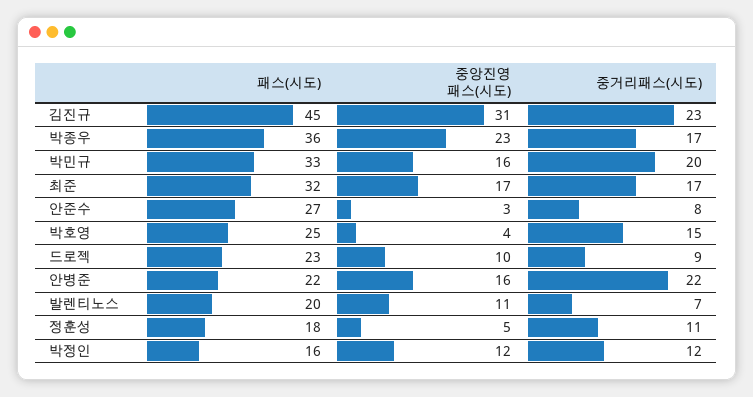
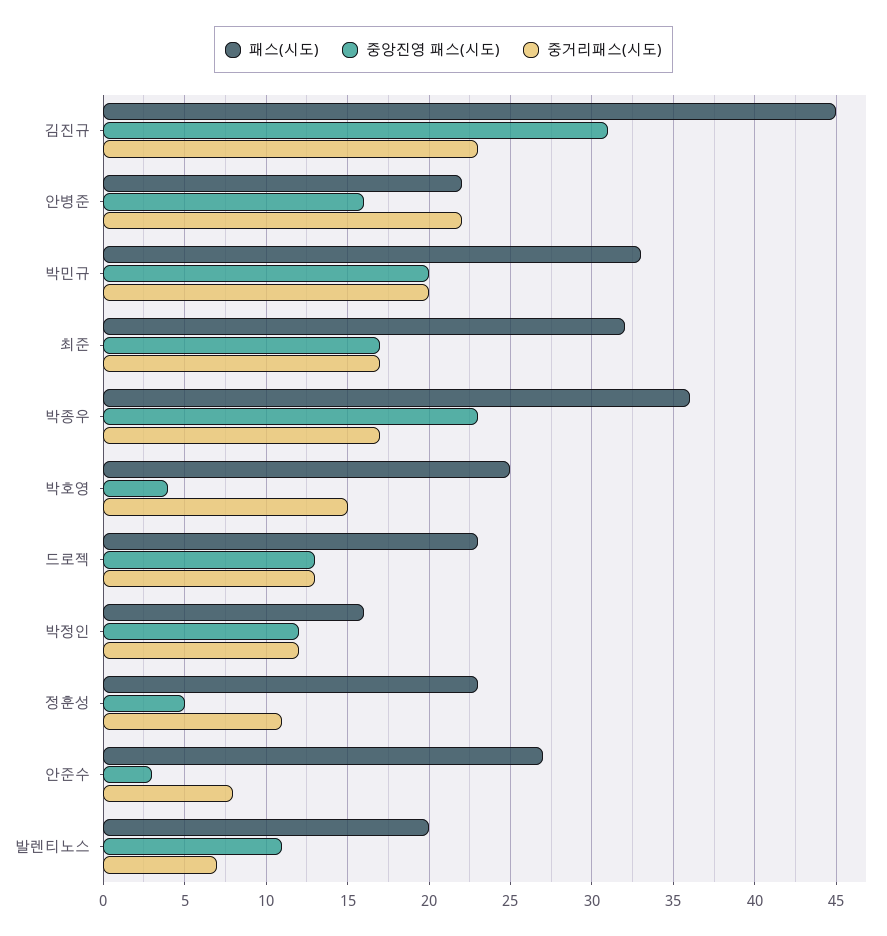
중앙진영 패스(시도), 박민규: 16 -> 20
중앙진영 패스(시도), 드로젝: 10 -> 13
중거리패스(시도), 드로젝: 9 -> 13
패스(시도), 정훈성: 18 -> 23

